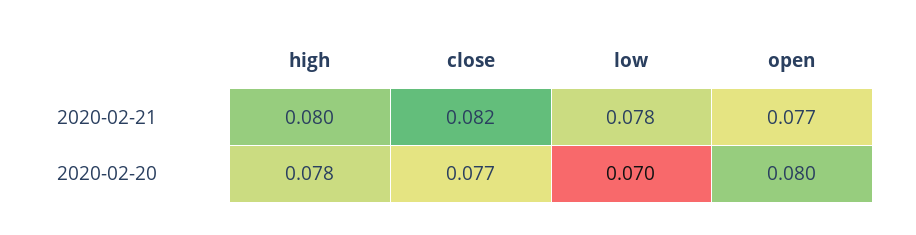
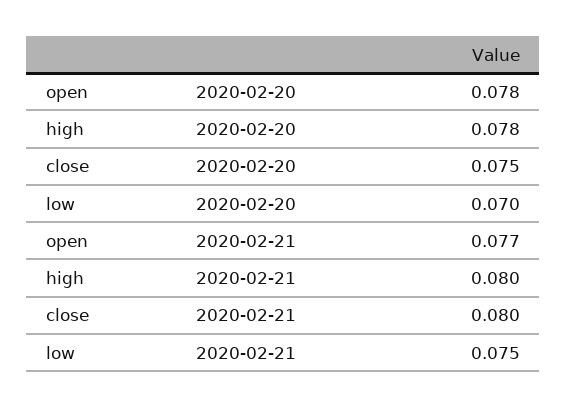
close, 2020-02-21: 0.082 -> 0.08
low, 2020-02-21: 0.078 -> 0.075
close, 2020-02-20: 0.077 -> 0.075
open, 2020-02-20: 0.08 -> 0.078

